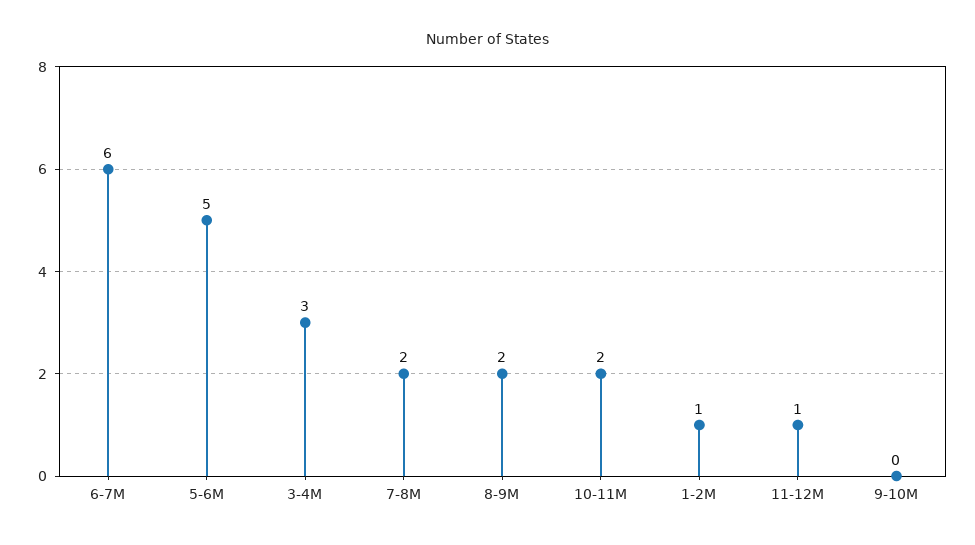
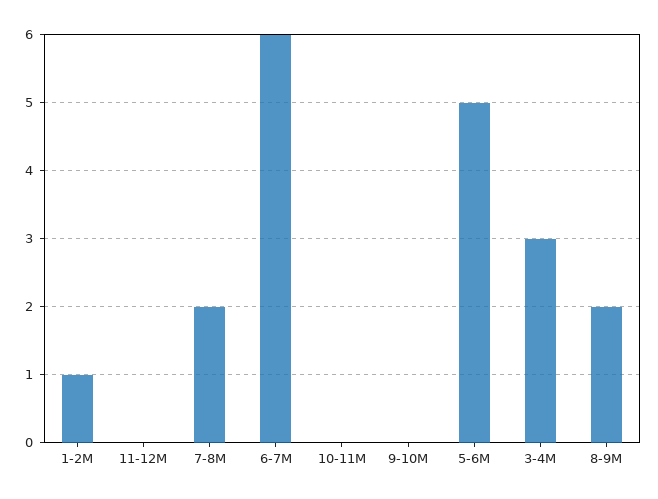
10-11M: 2 -> 0
11-12M: 1 -> 0

